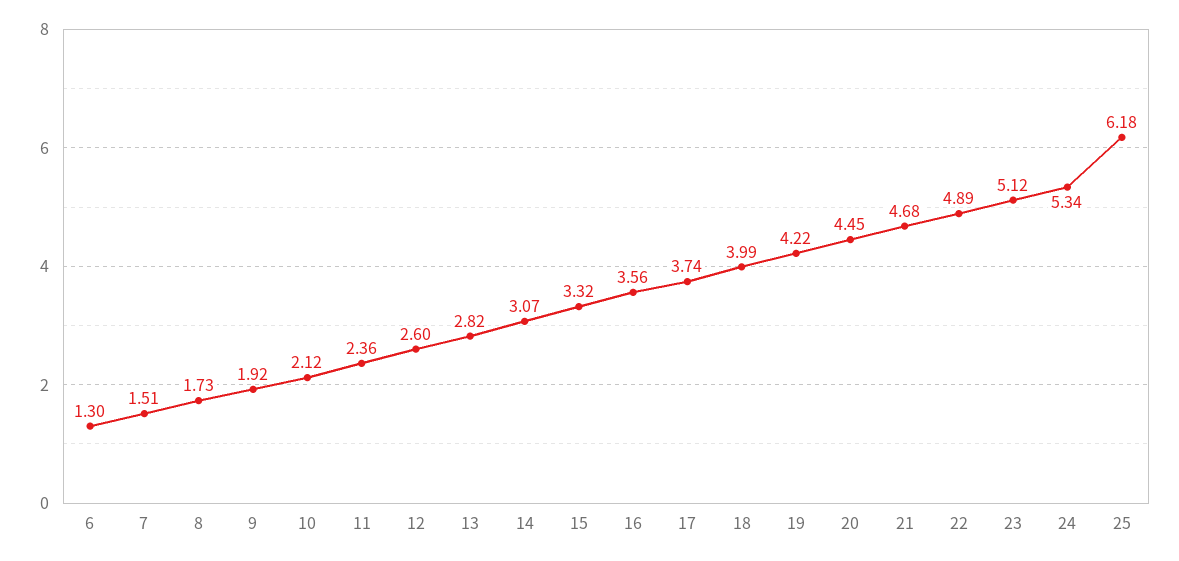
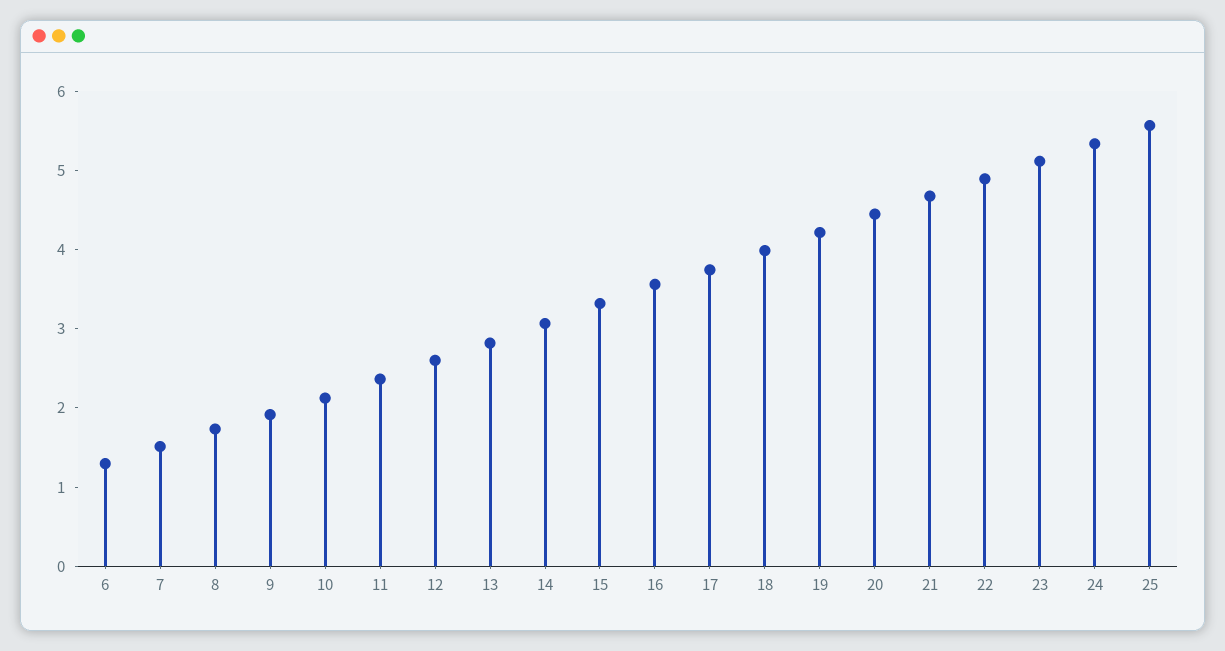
25: 6.18 -> 5.6

